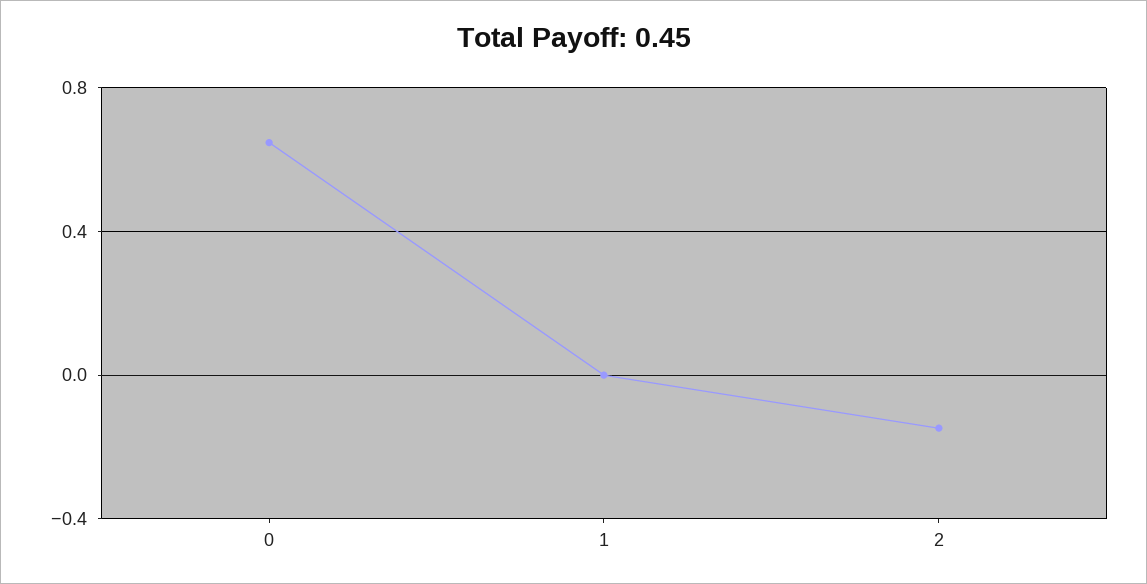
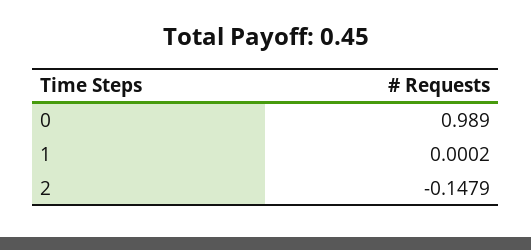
0: 0.65 -> 0.989

